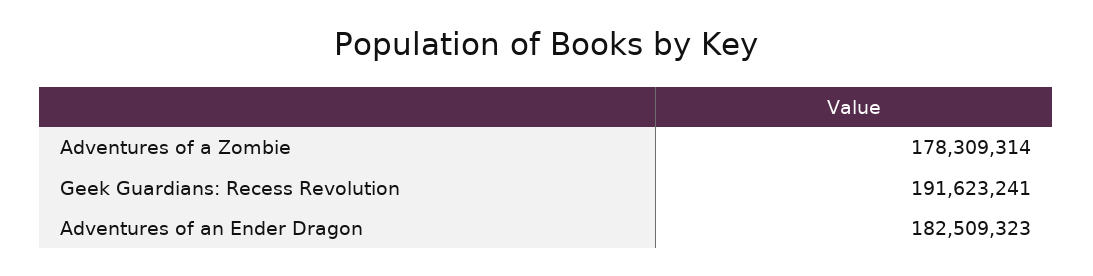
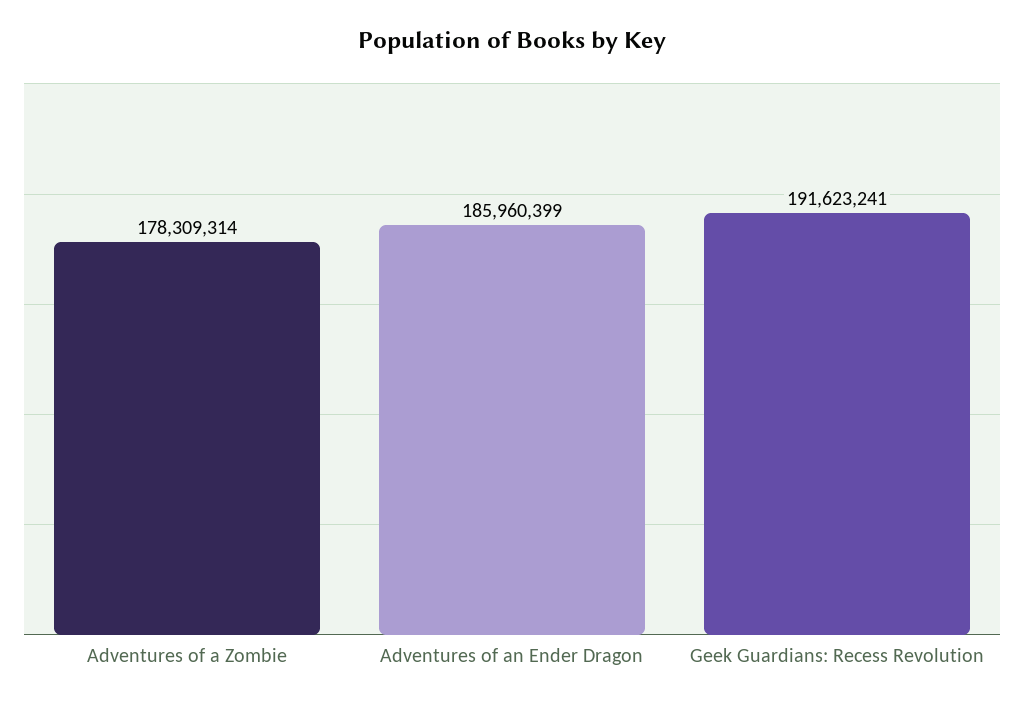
Adventures of an Ender Dragon: 182509323 -> 185960399

